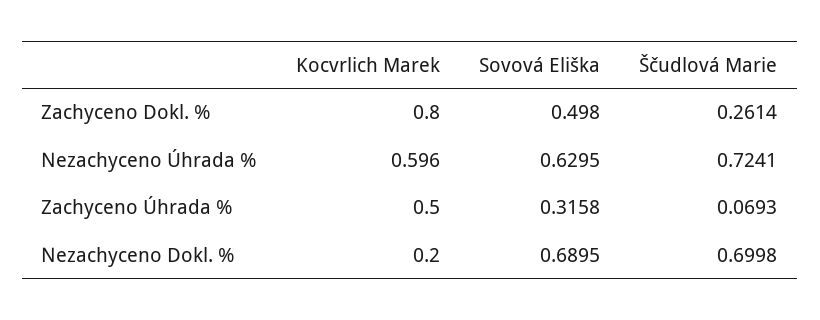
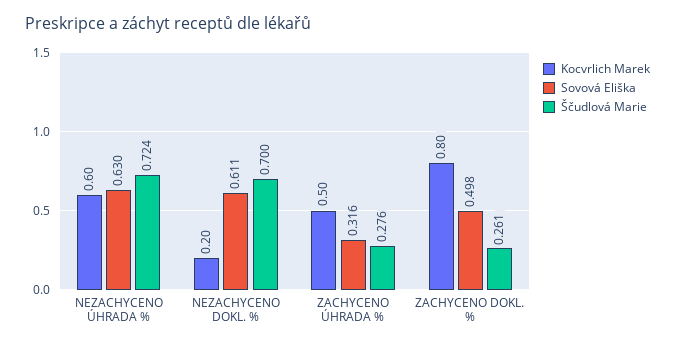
Ščudlová Marie, Zachyceno Úhrada %: 0.0693 -> 0.276
Sovová Eliška, Nezachyceno Dokl. %: 0.6895 -> 0.611

